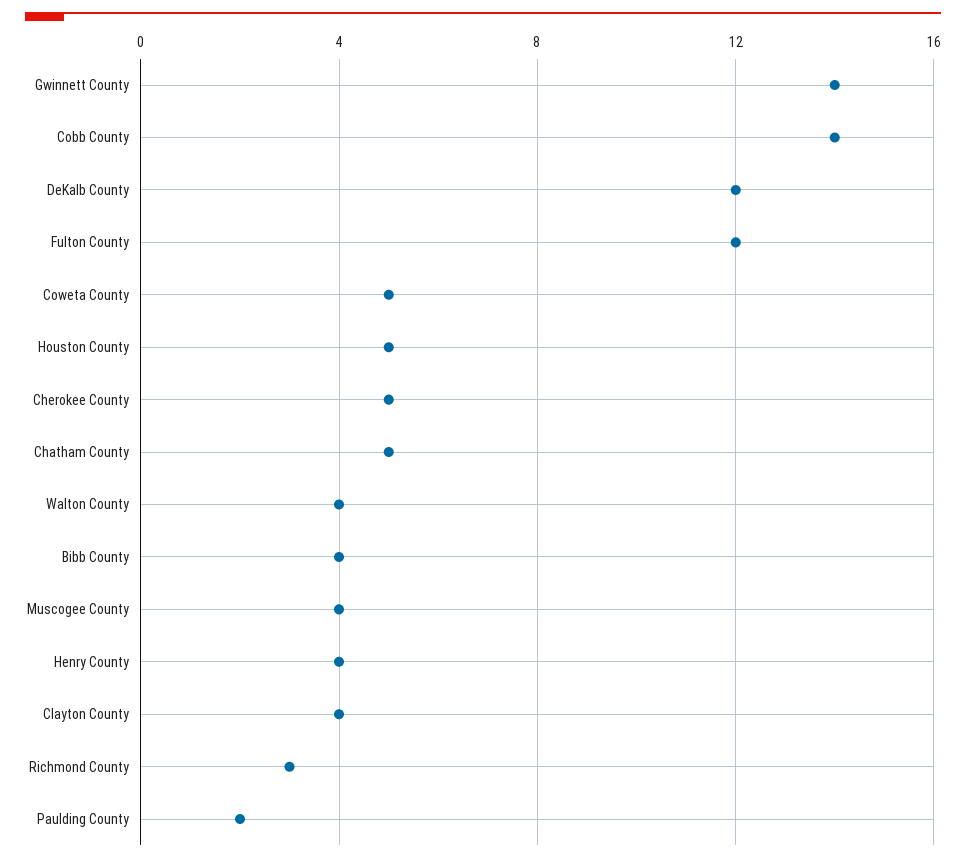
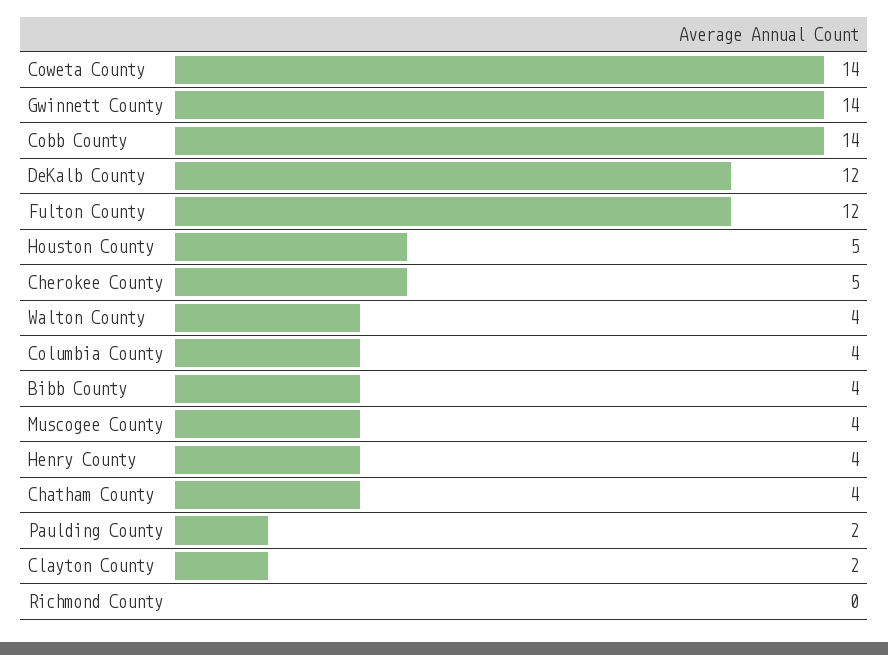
Coweta County: 5 -> 14
Chatham County: 5 -> 4
Clayton County: 4 -> 2
Richmond County: 3 -> 0
Columbia County: none -> 4

